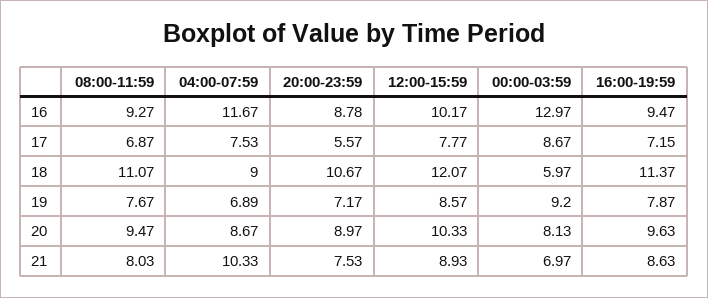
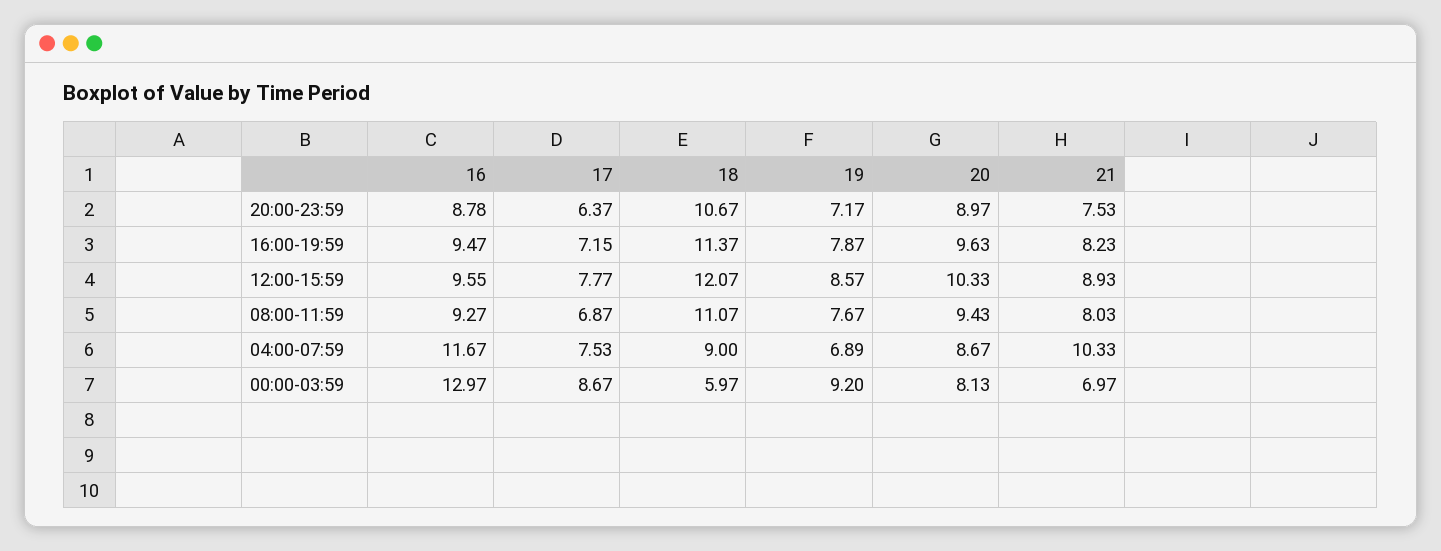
12:00-15:59, 16: 10.17 -> 9.55
20:00-23:59, 17: 5.57 -> 6.37
08:00-11:59, 20: 9.47 -> 9.43
16:00-19:59, 21: 8.63 -> 8.23

